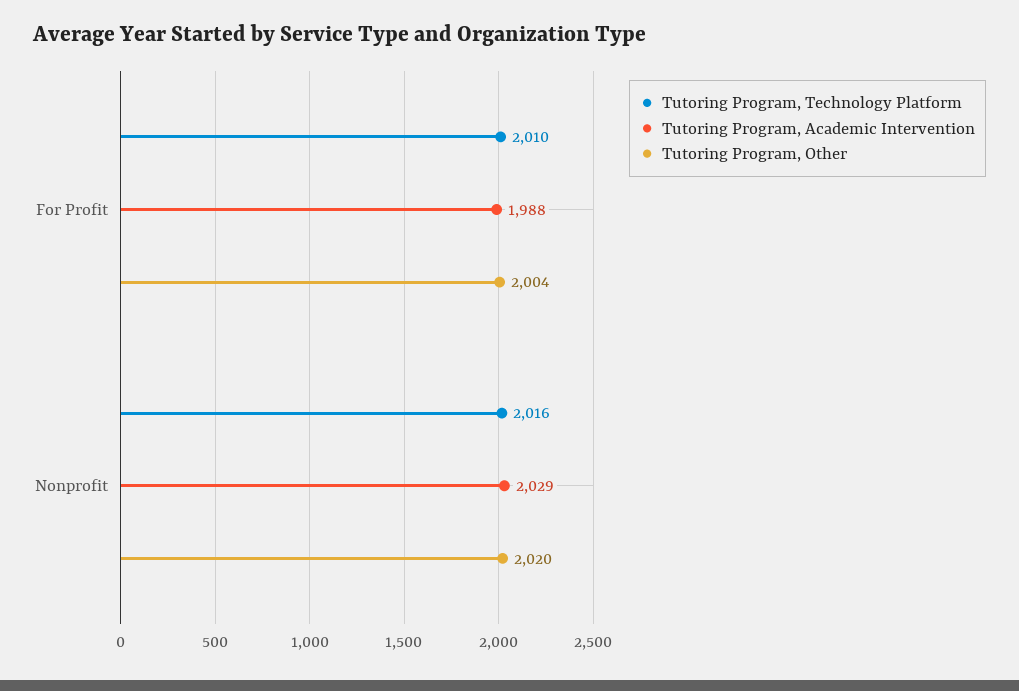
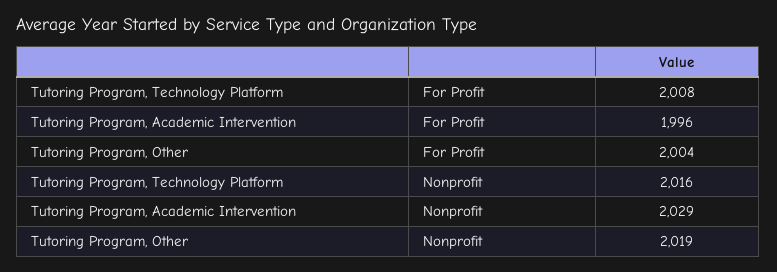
Tutoring Program, Technology Platform, For Profit: 2010 -> 2008
Tutoring Program, Academic Intervention, For Profit: 1988 -> 1996
Tutoring Program, Other, Nonprofit: 2020 -> 2019

